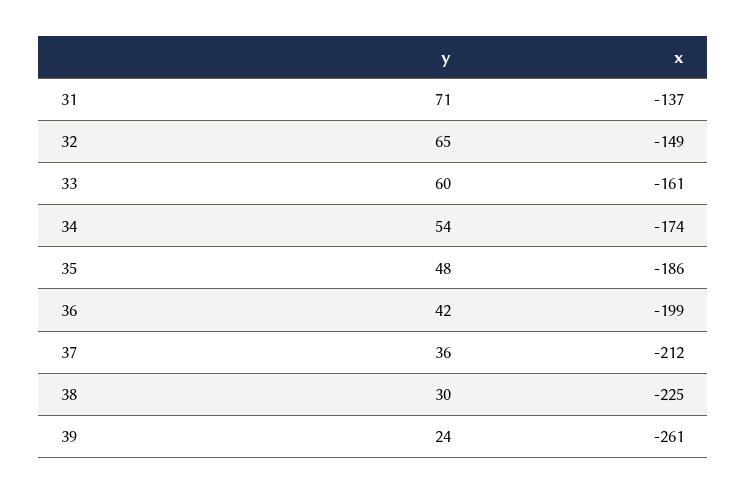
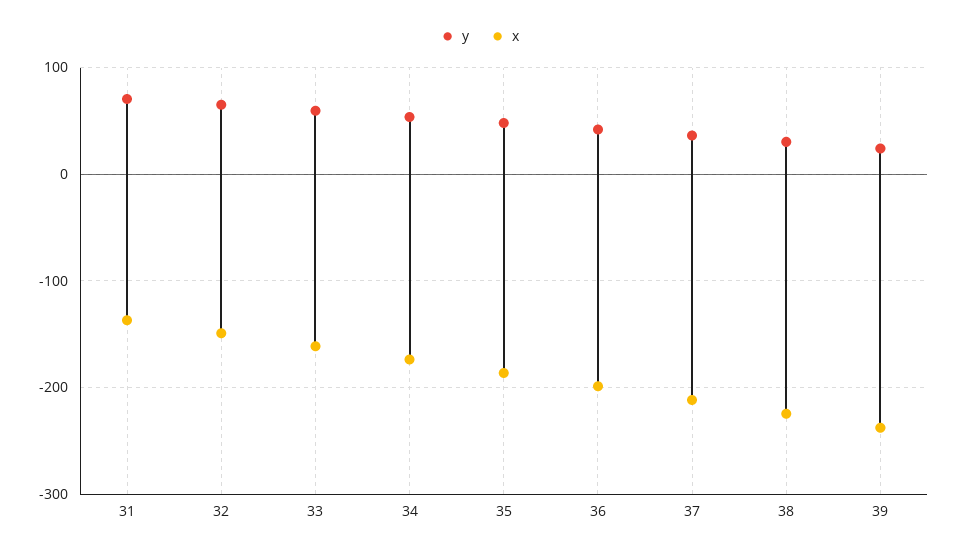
x, 39: -261 -> -240

